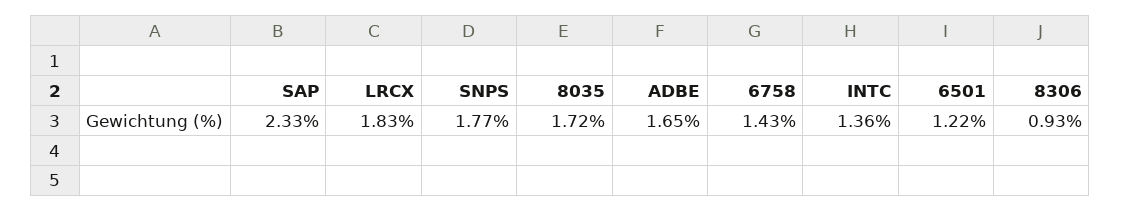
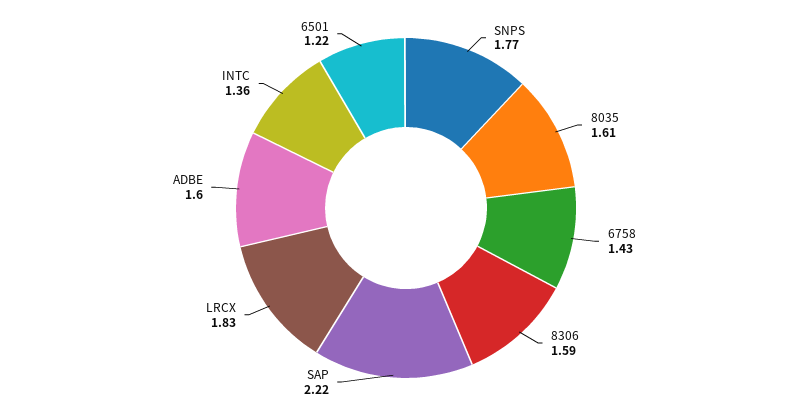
SAP: 2.33 -> 2.22
8035: 1.72 -> 1.61
ADBE: 1.65 -> 1.6
8306: 0.93 -> 1.59

